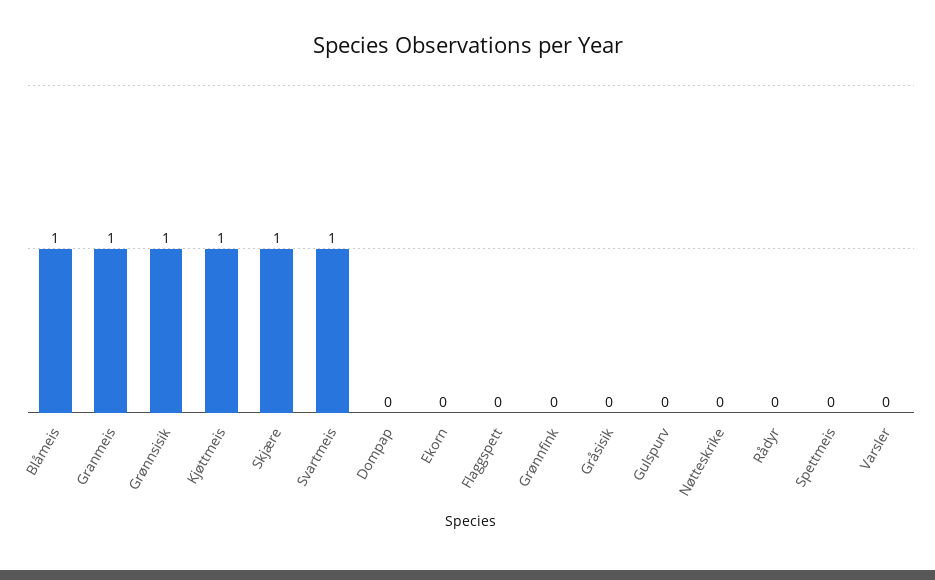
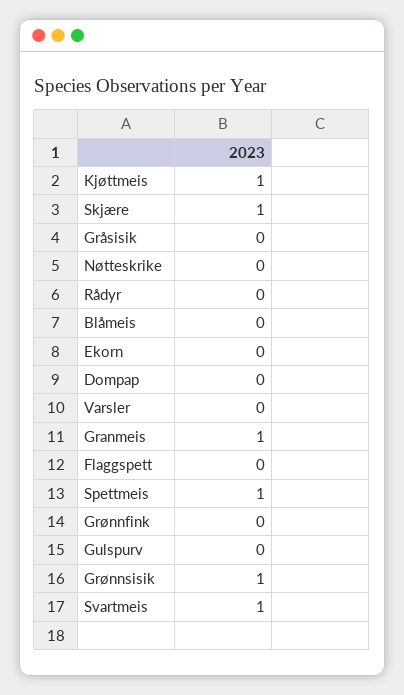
Blåmeis: 1 -> 0
Spettmeis: 0 -> 1

